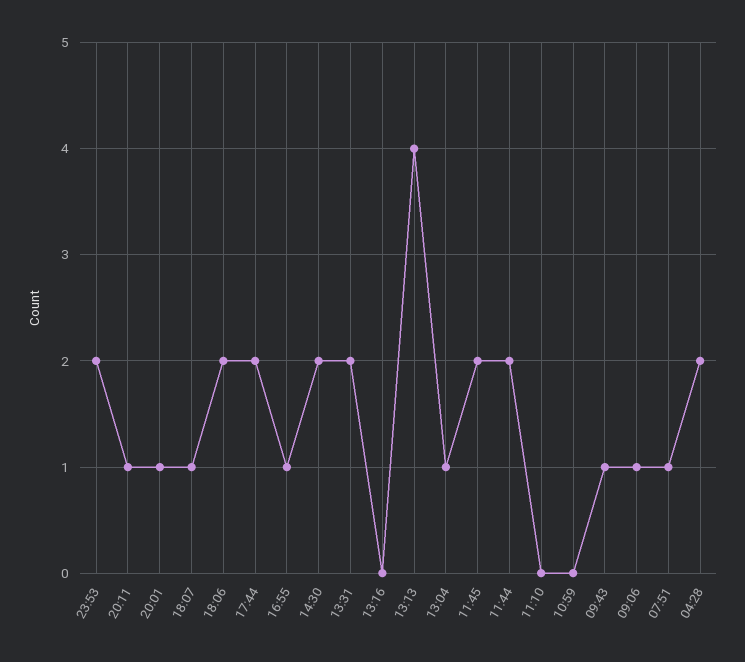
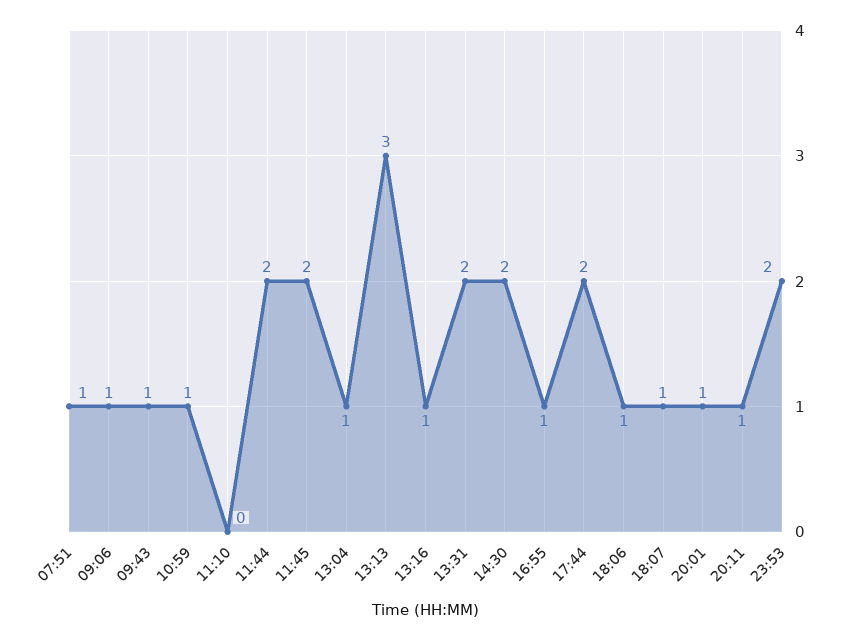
18:06: 2 -> 1
13:16: 0 -> 1
13:13: 4 -> 3
10:59: 0 -> 1
04:28: 2 -> none

